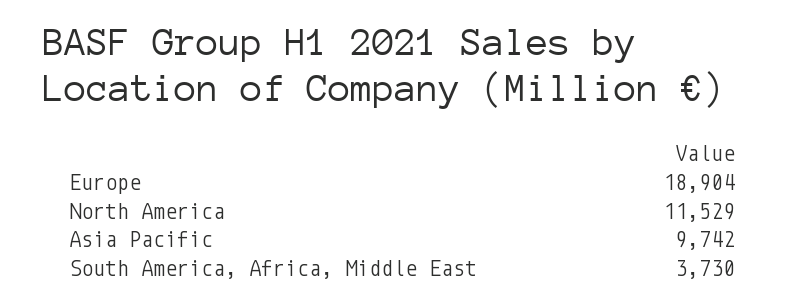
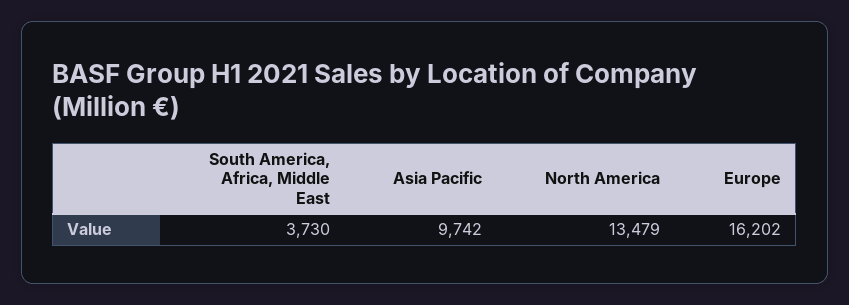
Europe: 18904 -> 16202
North America: 11529 -> 13479

